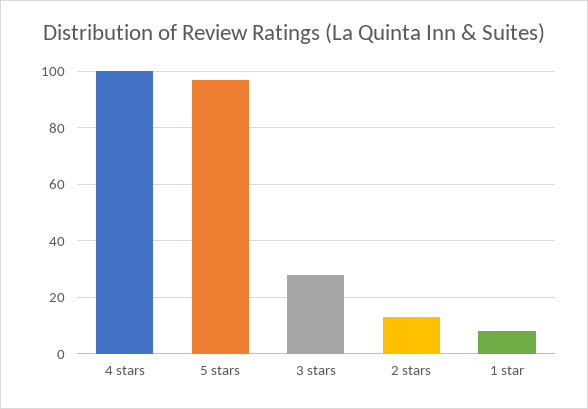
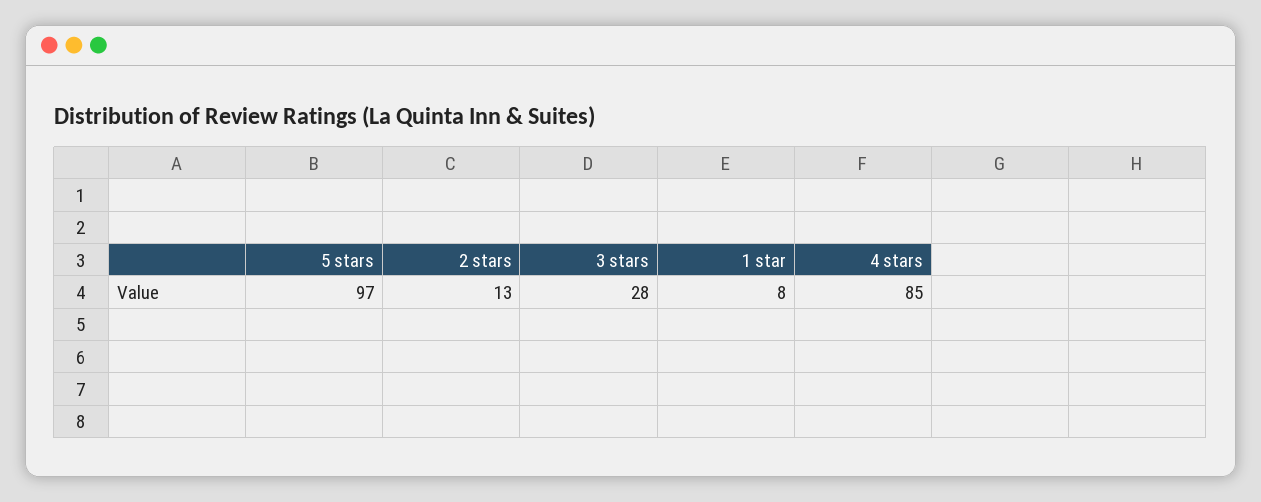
4 stars: 100 -> 85

